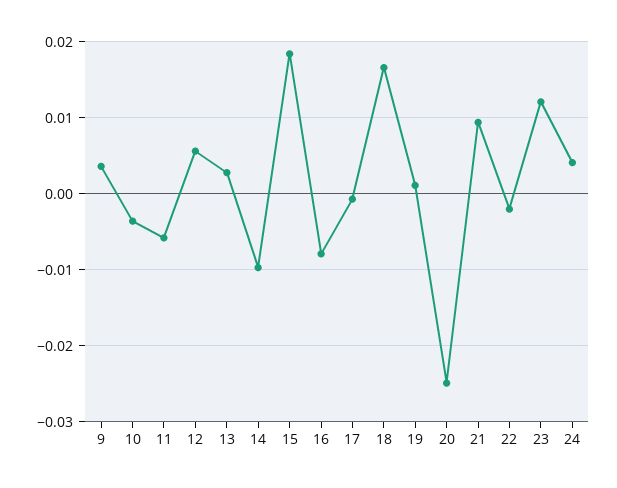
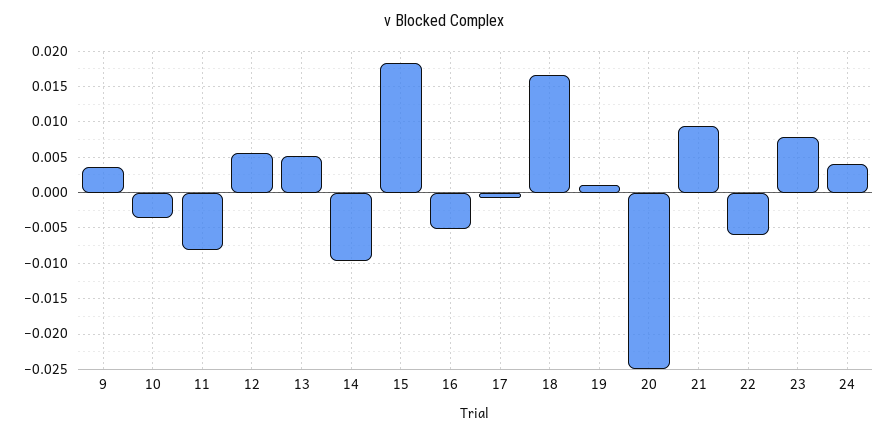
11: -0.006 -> -0.008
13: 0.003 -> 0.005
16: -0.008 -> -0.005
22: -0.002 -> -0.006
23: 0.012 -> 0.008

